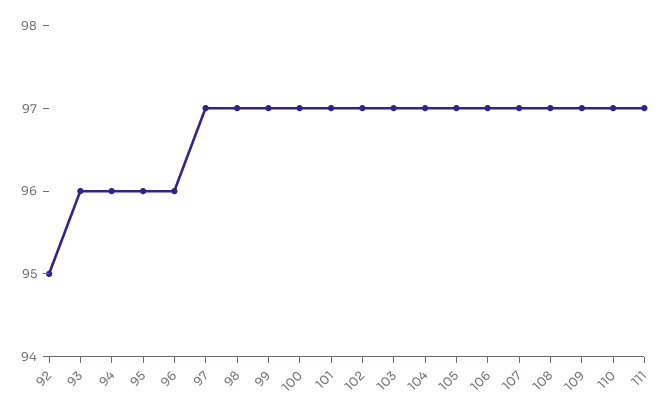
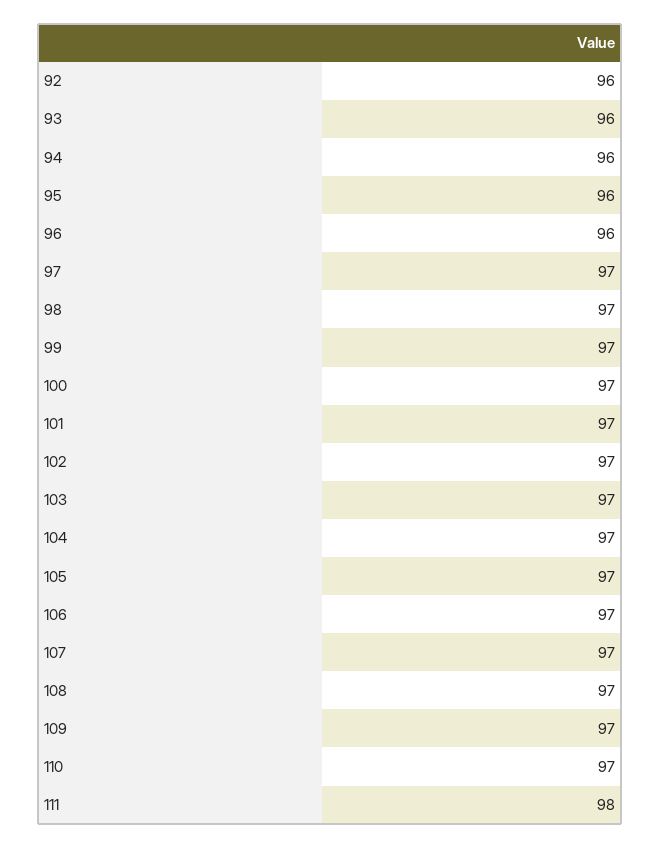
92: 95 -> 96
111: 97 -> 98

